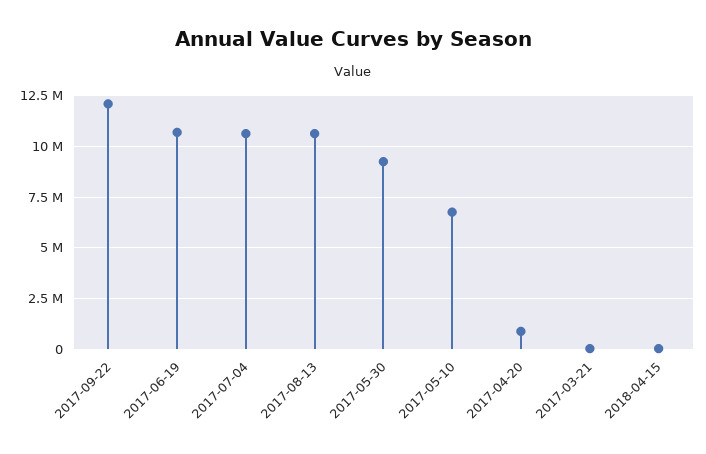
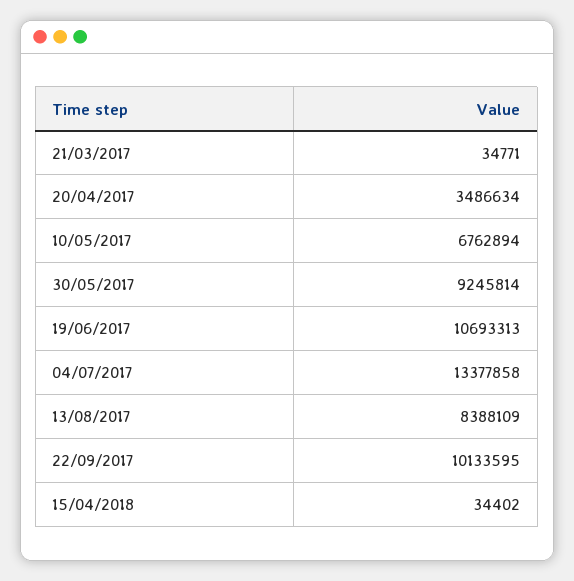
2017-09-22: 12000000 -> 10133595
2017-07-04: 10500000 -> 13377858
2017-08-13: 10500000 -> 8388109
2017-04-20: 1000000 -> 3486634

